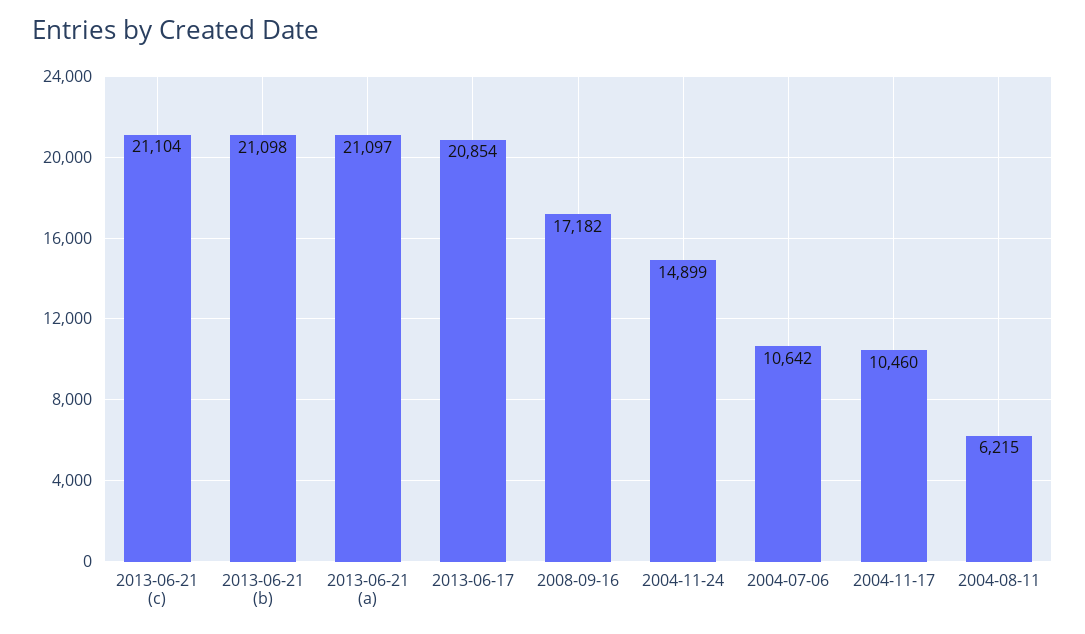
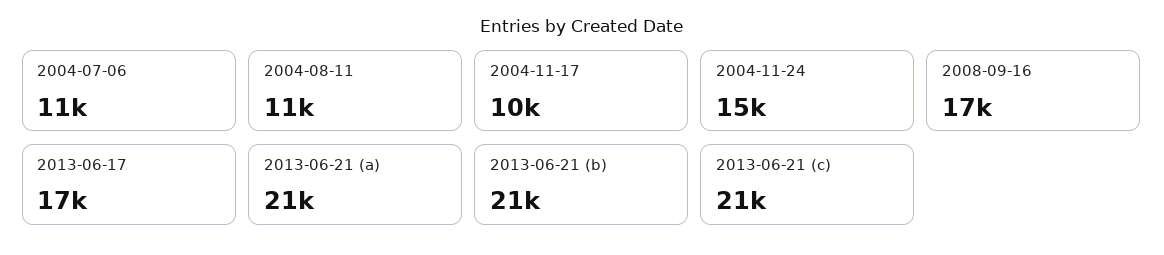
2013-06-17: 20854 -> 17000
2004-08-11: 6215 -> 11000

